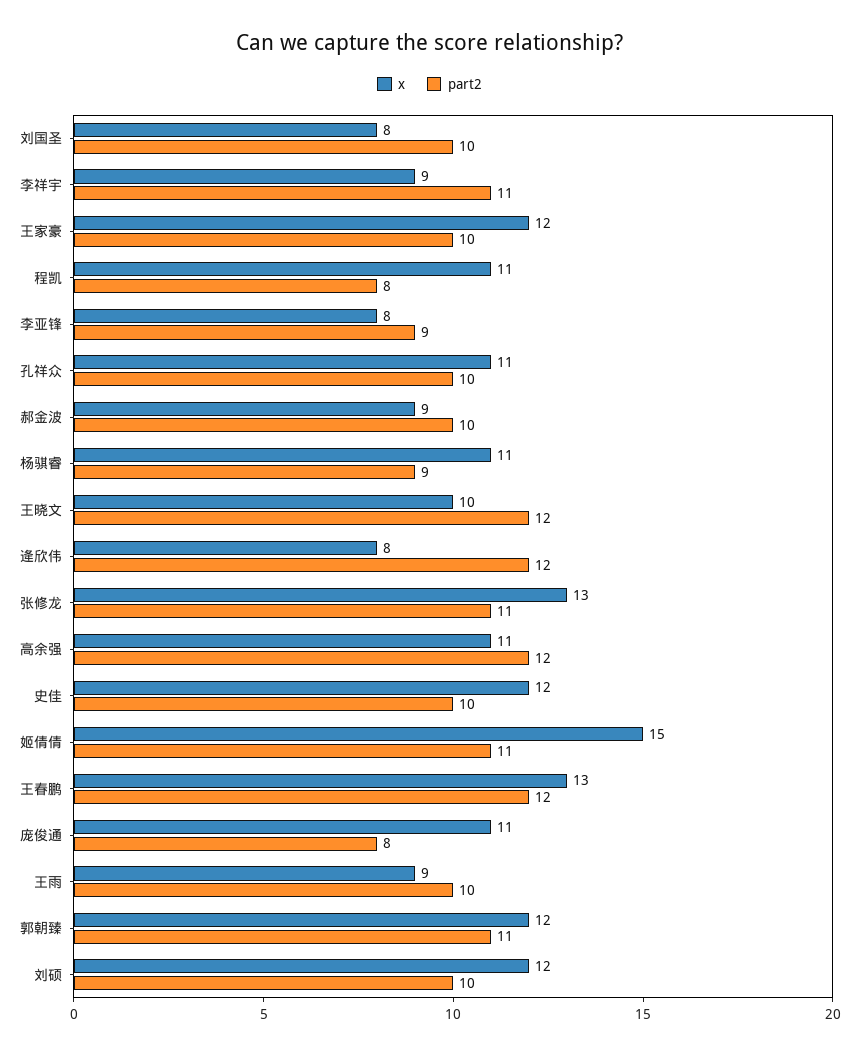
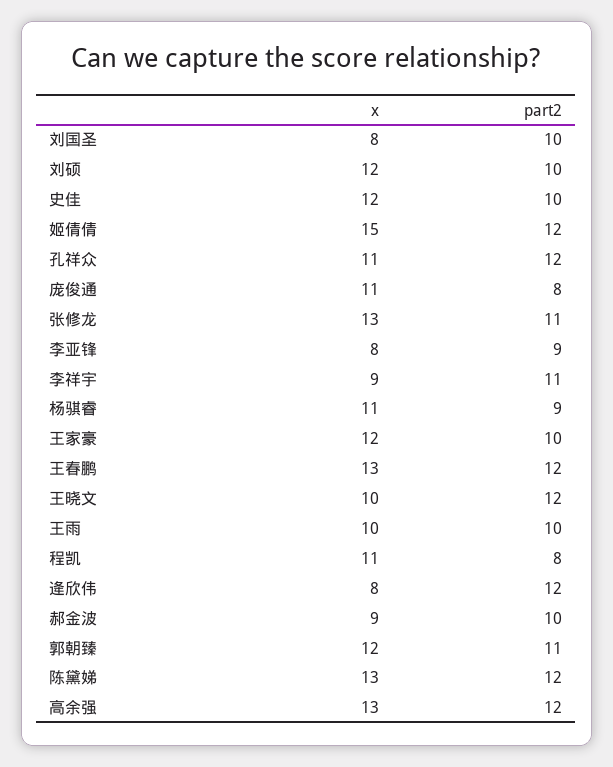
part2, 孔祥众: 10 -> 12
x, 高余强: 11 -> 13
part2, 姬倩倩: 11 -> 12
x, 王雨: 9 -> 10
x, 陈黛娣: none -> 13
part2, 陈黛娣: none -> 12

